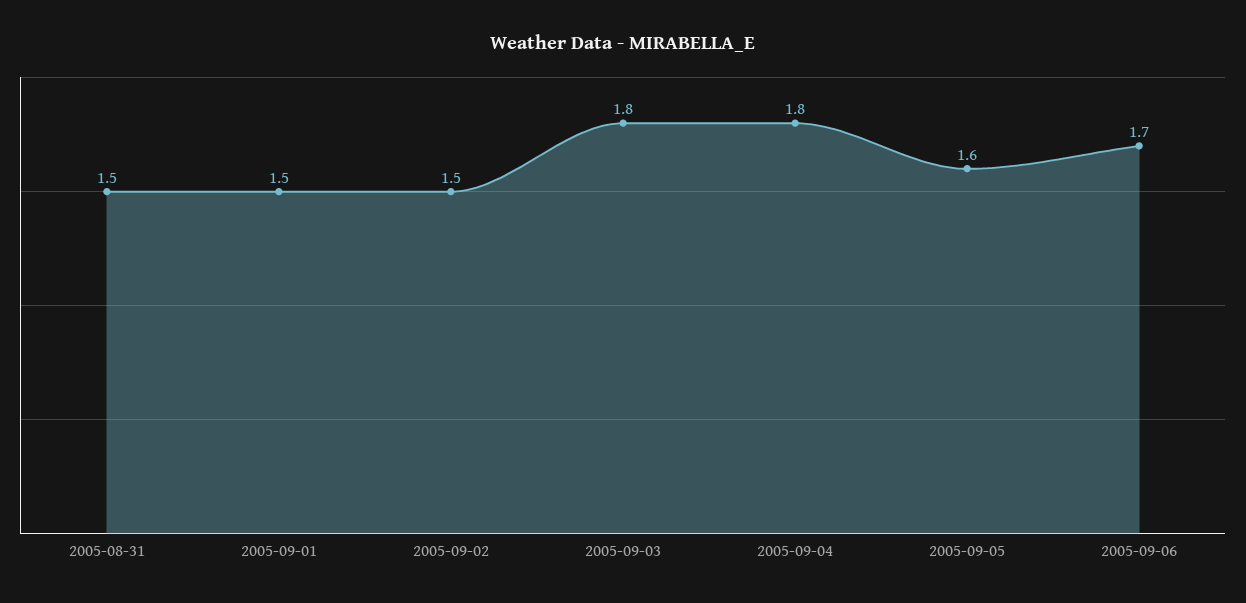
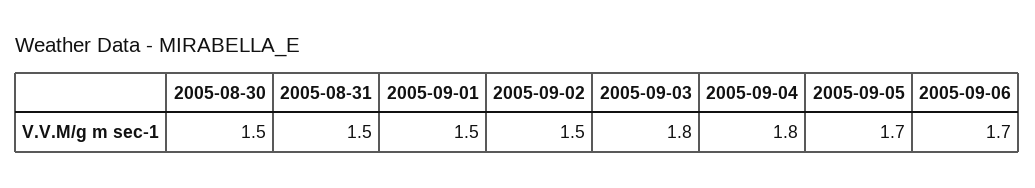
2005-09-05: 1.6 -> 1.7
2005-08-30: none -> 1.5

